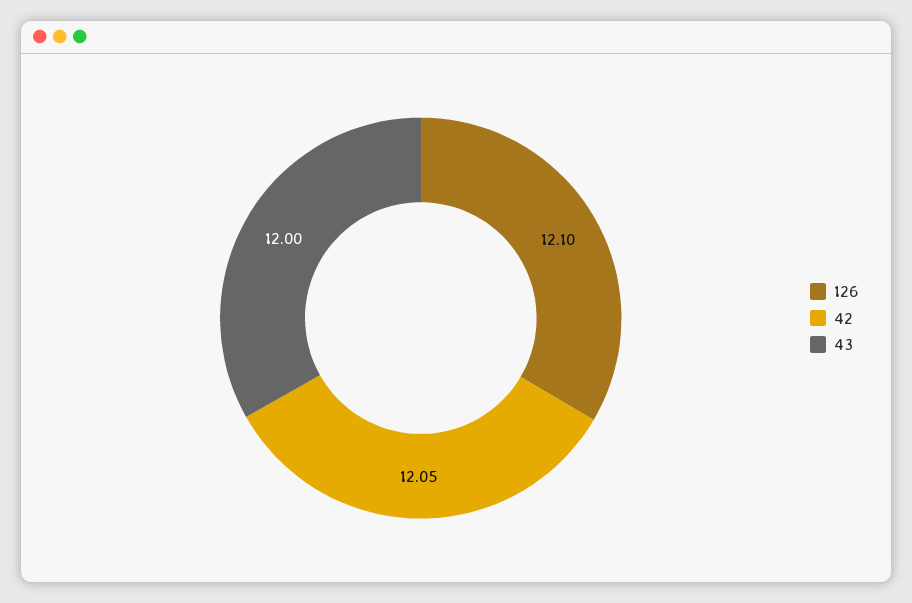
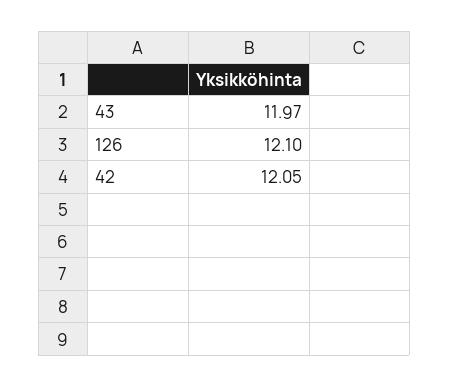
43: 12 -> 11.97

